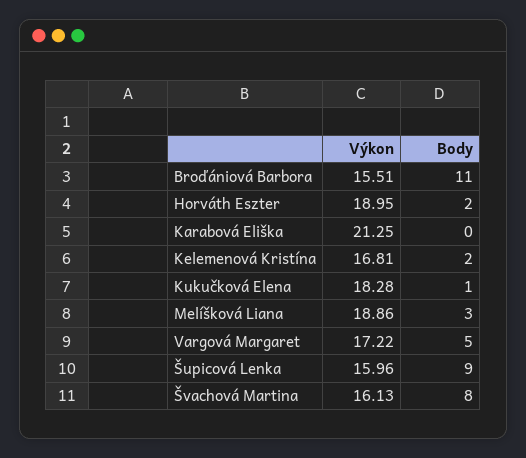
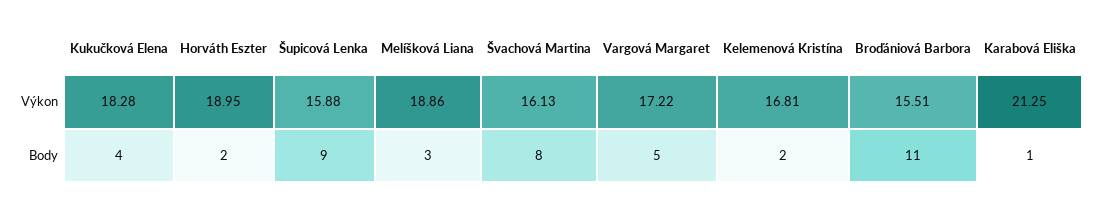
Body, Karabová Eliška: 0 -> 1
Body, Kukučková Elena: 1 -> 4
Výkon, Šupicová Lenka: 15.96 -> 15.88

